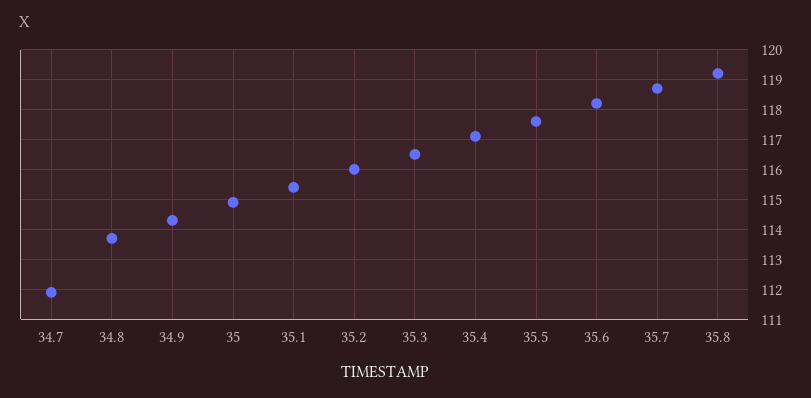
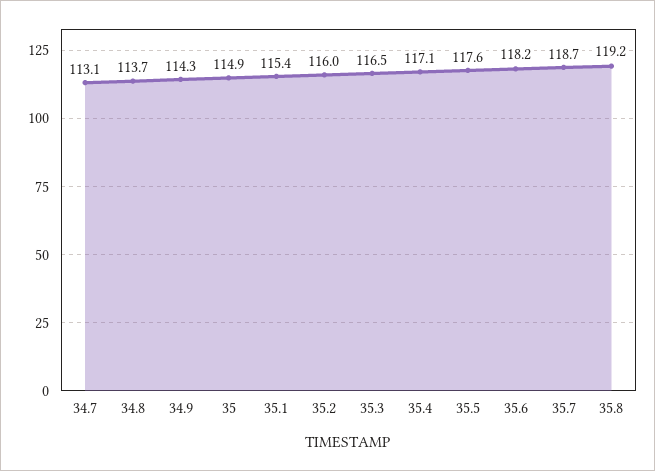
34.7: 112 -> 113.1

